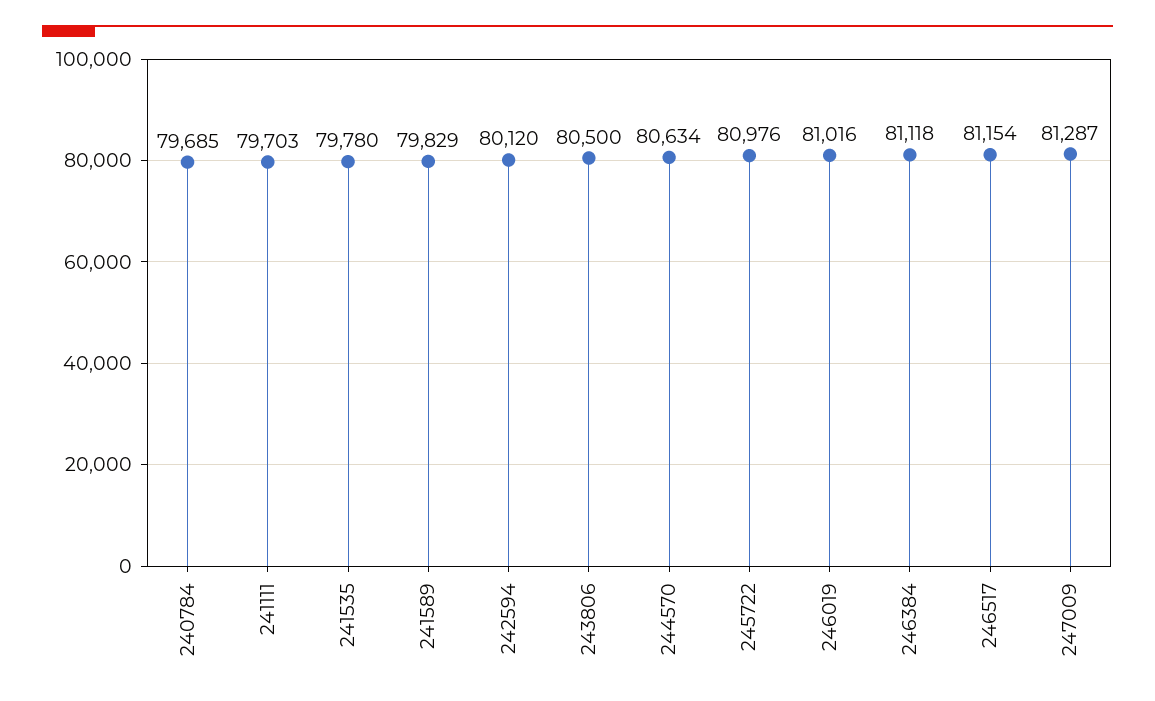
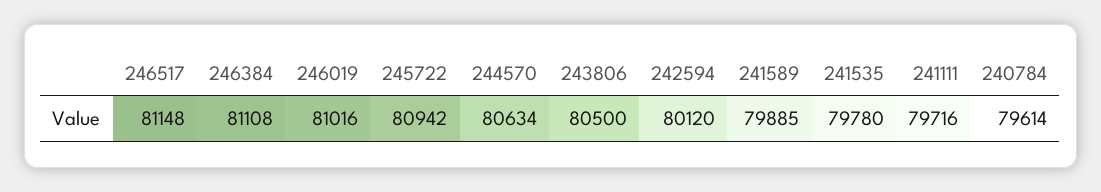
240784: 79685 -> 79614
241111: 79703 -> 79716
241589: 79829 -> 79885
245722: 80976 -> 80942
246384: 81118 -> 81108
246517: 81154 -> 81148
247009: 81287 -> none

